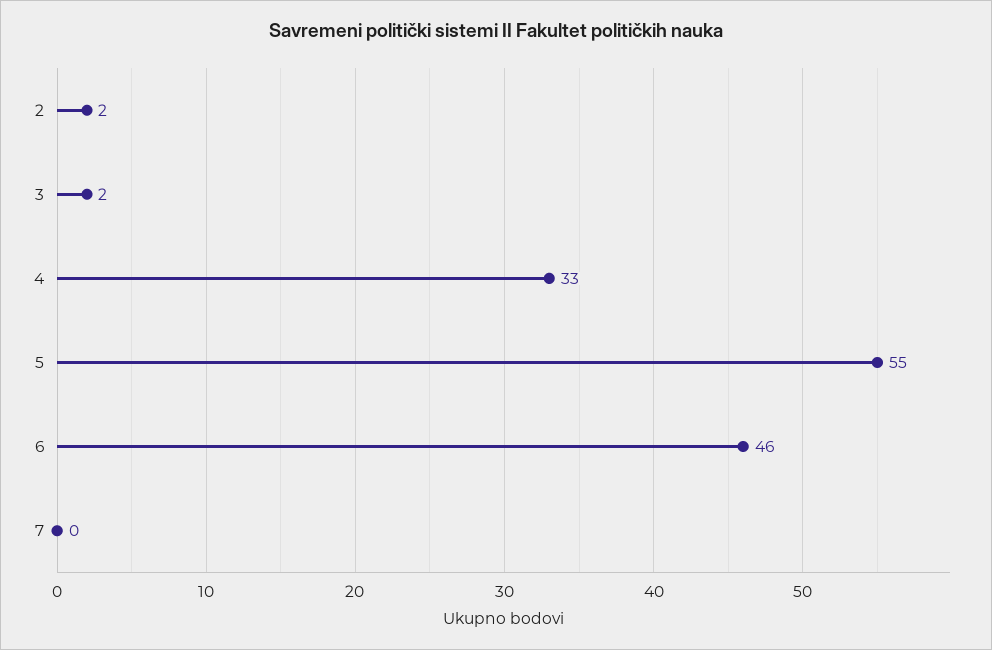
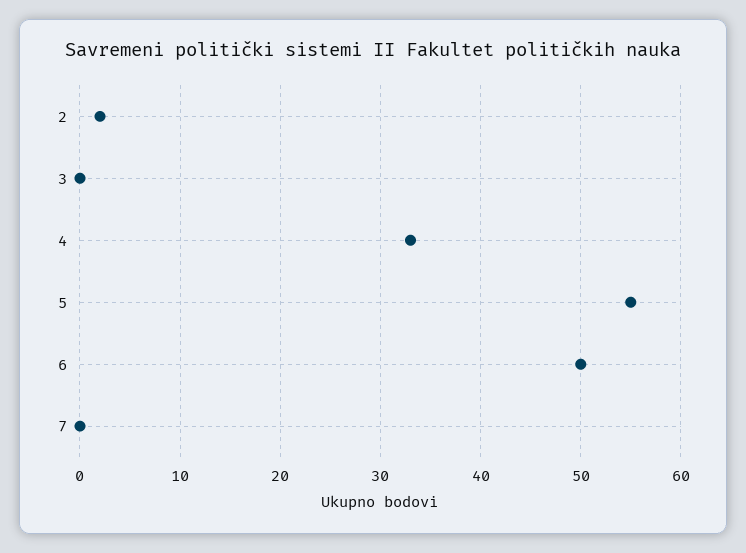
3: 2 -> 0
6: 46 -> 50

